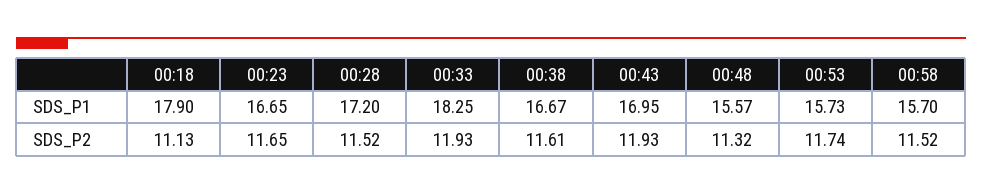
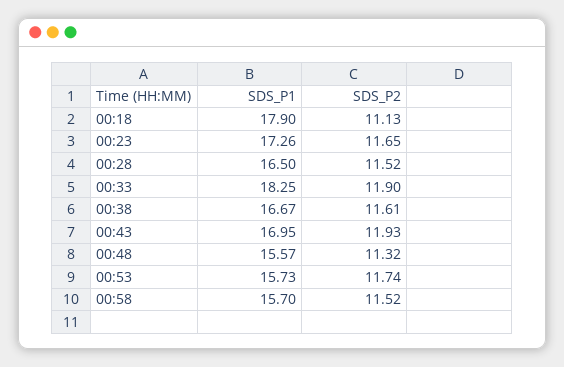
00:23, SDS_P1: 16.65 -> 17.26
00:28, SDS_P1: 17.2 -> 16.5
00:33, SDS_P2: 11.93 -> 11.9

